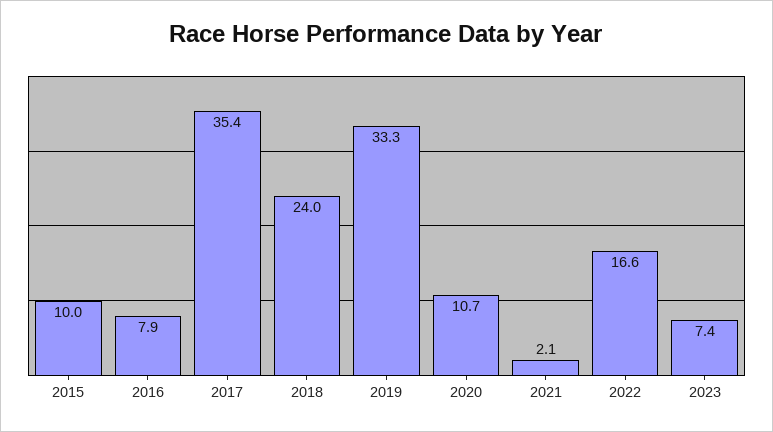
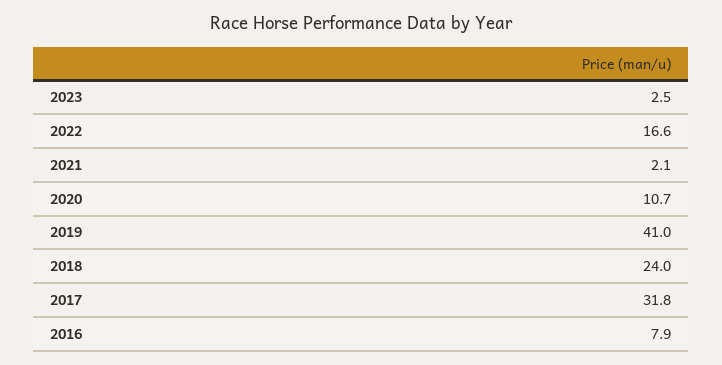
2015: 10 -> none
2017: 35.4 -> 31.8
2019: 33.3 -> 41
2023: 7.4 -> 2.5

